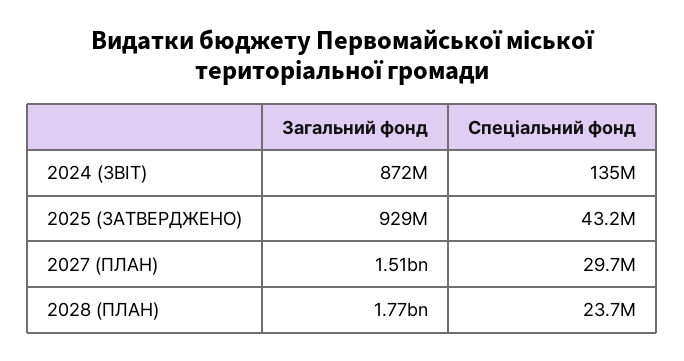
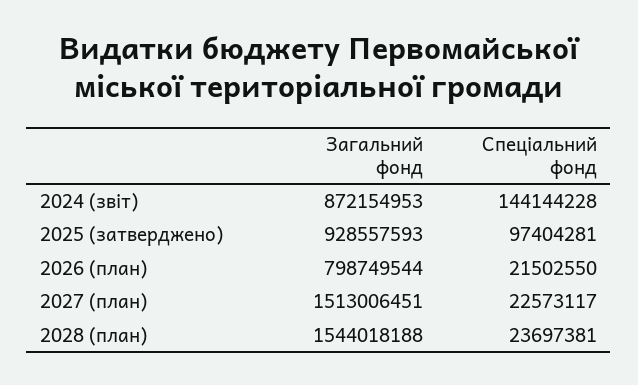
Спеціальний фонд, 2024 (ЗВІТ): 135000000 -> 144144228
Спеціальний фонд, 2025 (ЗАТВЕРДЖЕНО): 43200000 -> 97404281
Спеціальний фонд, 2027 (ПЛАН): 29700000 -> 22573117
Загальний фонд, 2028 (ПЛАН): 1770000000 -> 1544018188
Загальний фонд, 2026 (план): none -> 798749544
Спеціальний фонд, 2026 (план): none -> 21502550

